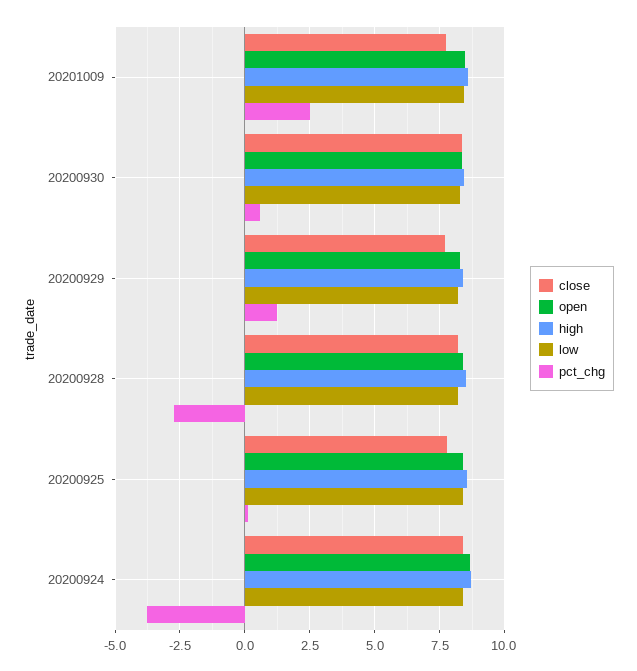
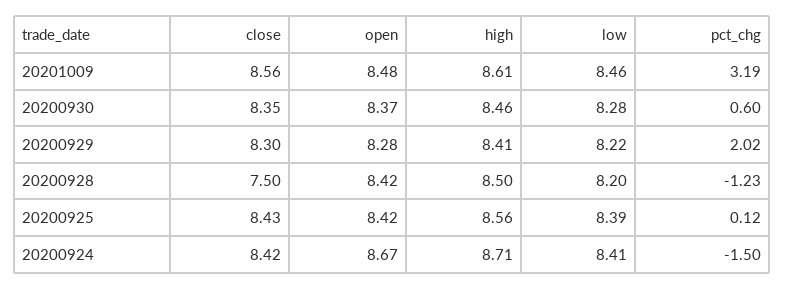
close, 20201009: 7.75 -> 8.56
pct_chg, 20201009: 2.5 -> 3.19
close, 20200929: 7.75 -> 8.3
pct_chg, 20200929: 1.25 -> 2.02
close, 20200928: 8.25 -> 7.5
pct_chg, 20200928: -2.75 -> -1.23
close, 20200925: 7.75 -> 8.43
pct_chg, 20200924: -3.75 -> -1.5

